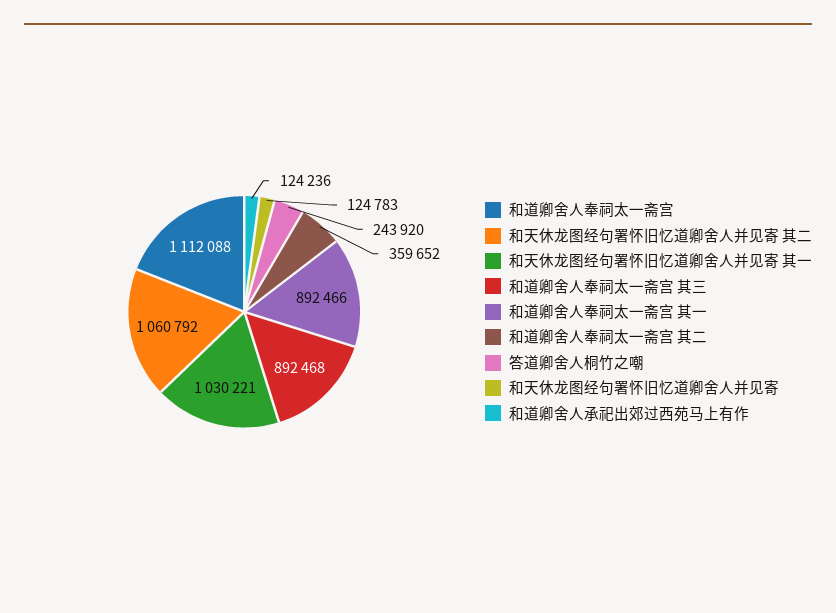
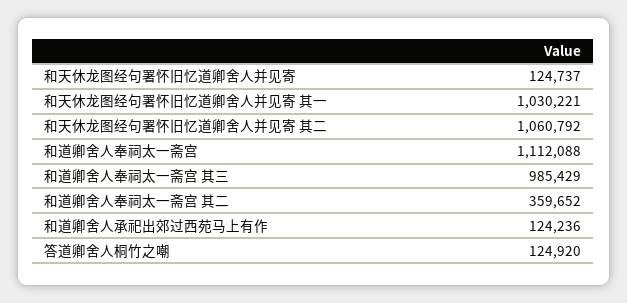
和道卿舍人奉祠太一斋宫 其三: 892468 -> 985429
和道卿舍人奉祠太一斋宫 其一: 892466 -> none
答道卿舍人桐竹之嘲: 243920 -> 124920
和天休龙图经句署怀旧忆道卿舍人并见寄: 124783 -> 124737

